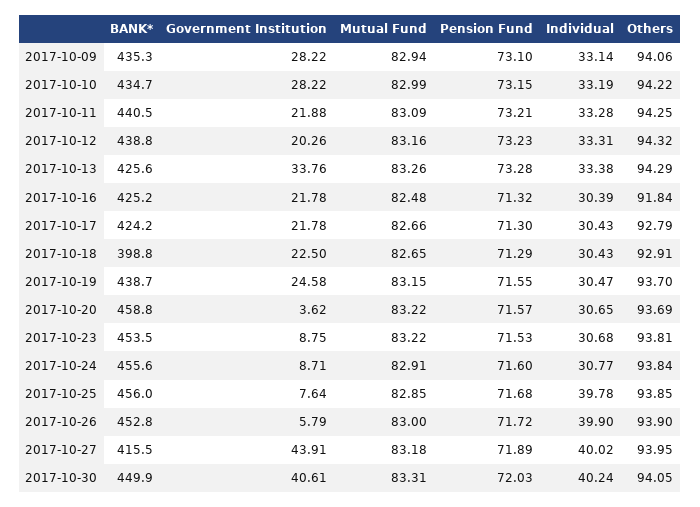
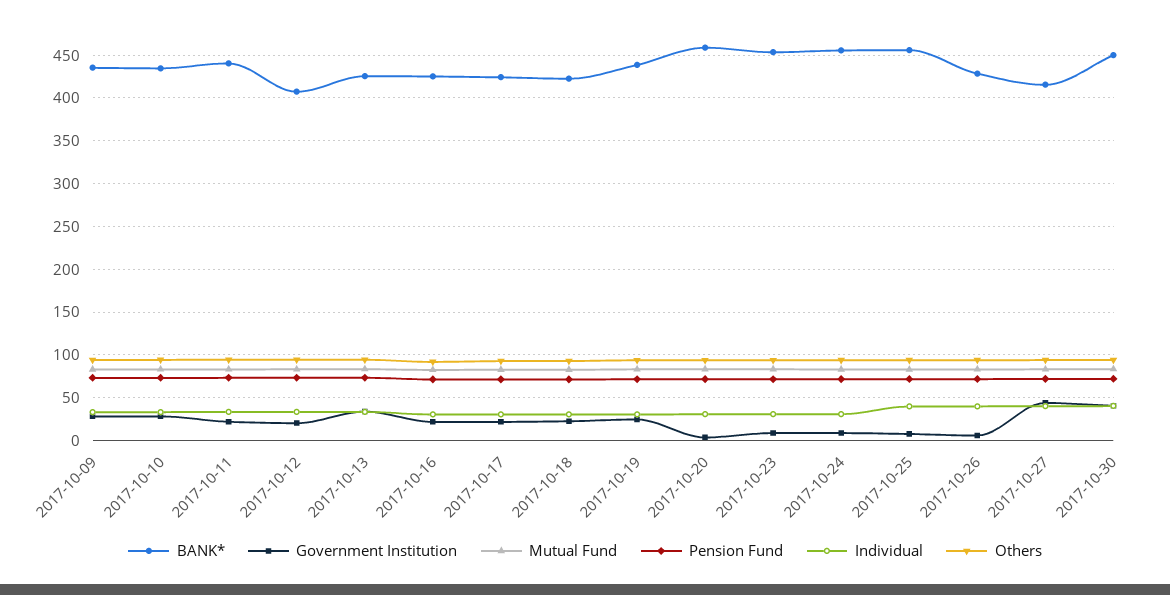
BANK*, 2017-10-12: 438.8 -> 410
BANK*, 2017-10-18: 398.8 -> 420
BANK*, 2017-10-26: 452.8 -> 430

